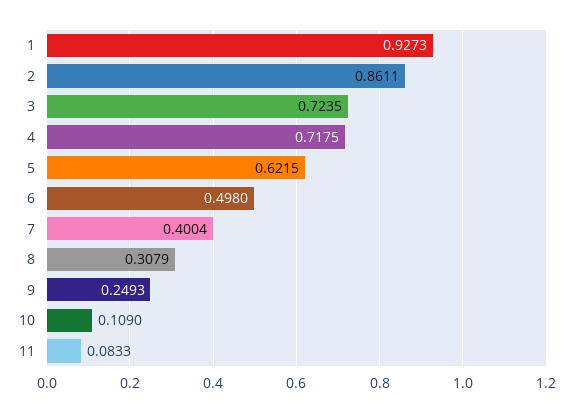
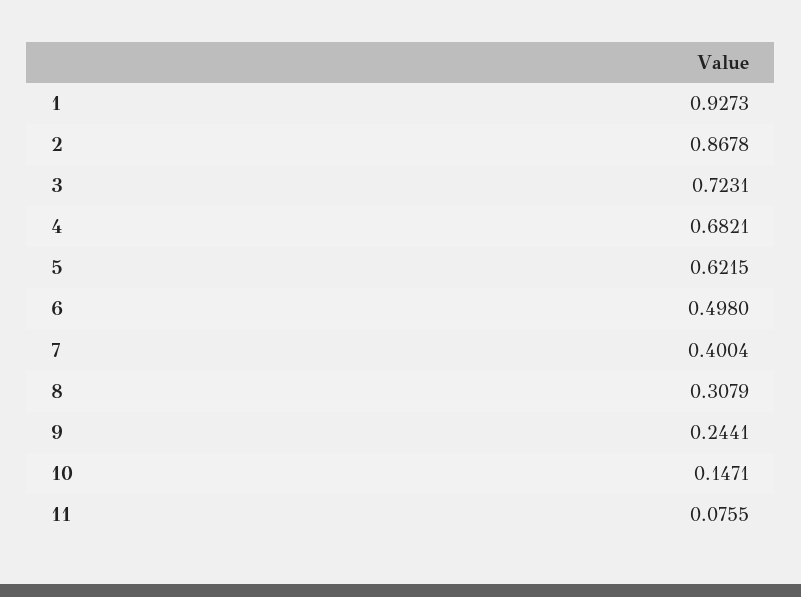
2: 0.8611 -> 0.8678
3: 0.7235 -> 0.7231
4: 0.7175 -> 0.6821
9: 0.2493 -> 0.2441
10: 0.109 -> 0.1471
11: 0.0833 -> 0.0755

